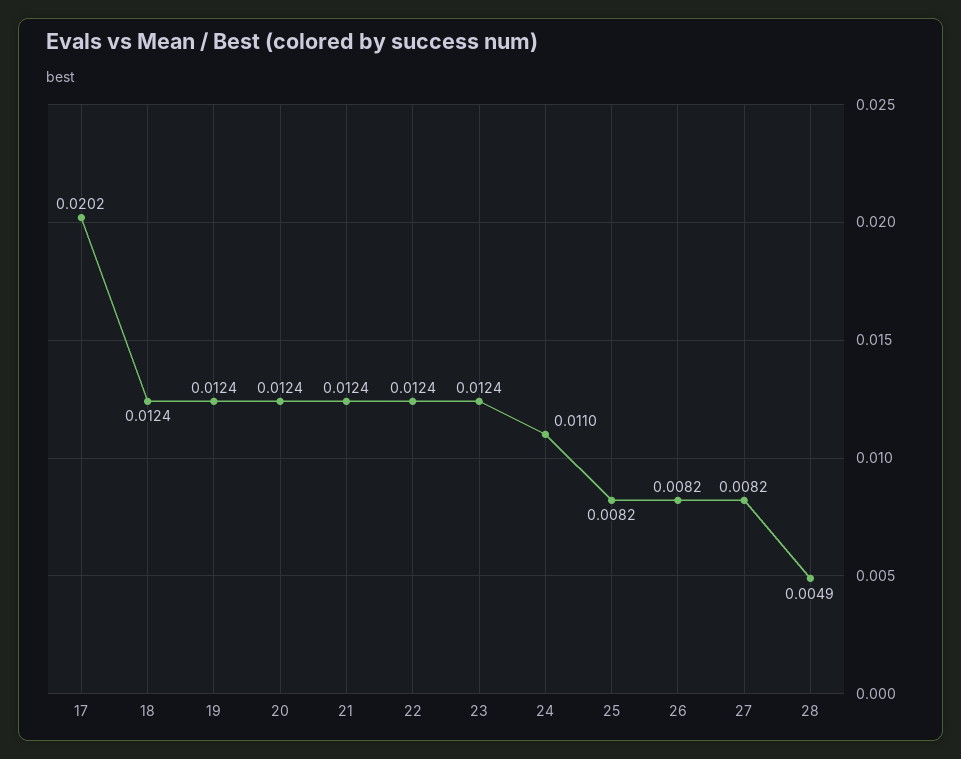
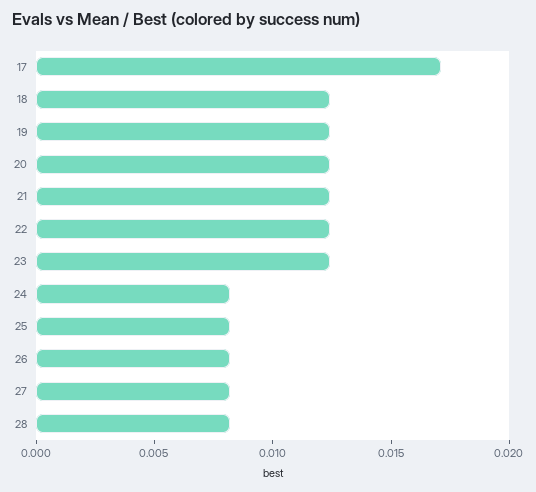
17: 0.0202 -> 0.017
24: 0.011 -> 0.008
28: 0.0049 -> 0.008

